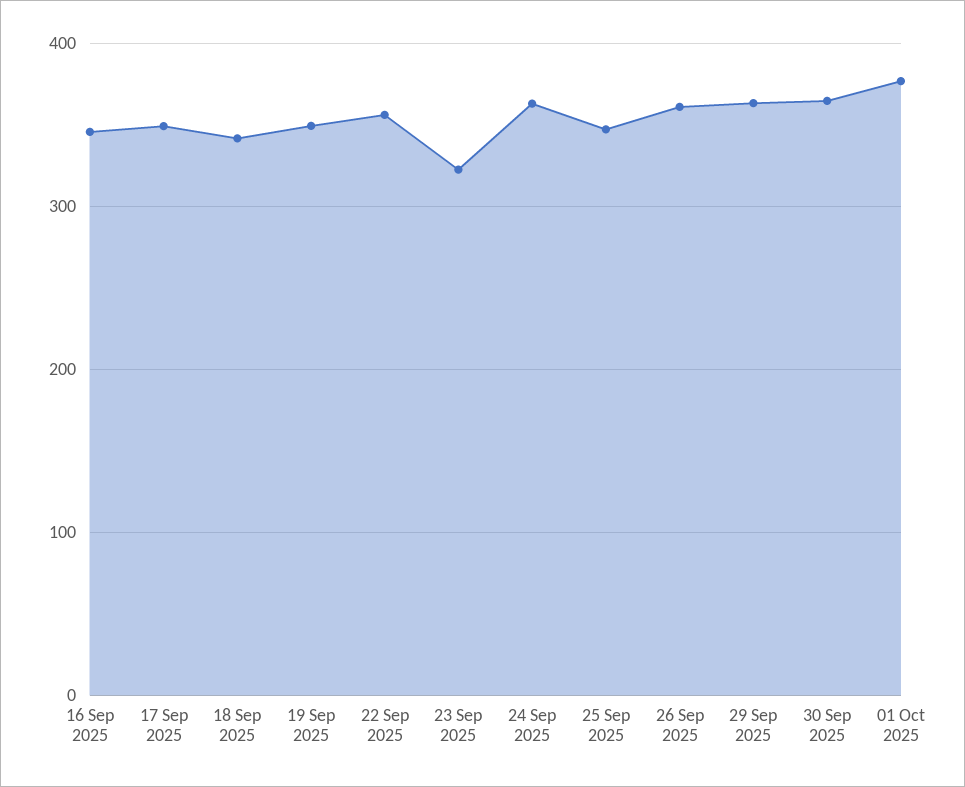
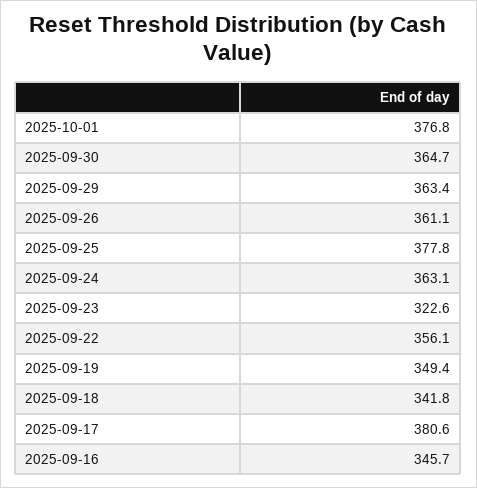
17 Sep 2025: 350 -> 380.6
25 Sep 2025: 350 -> 377.8

